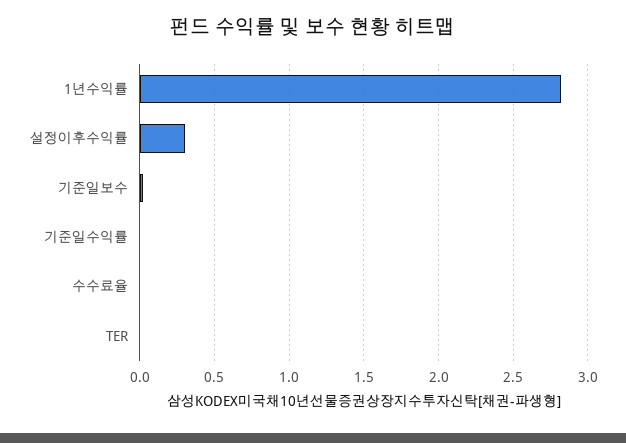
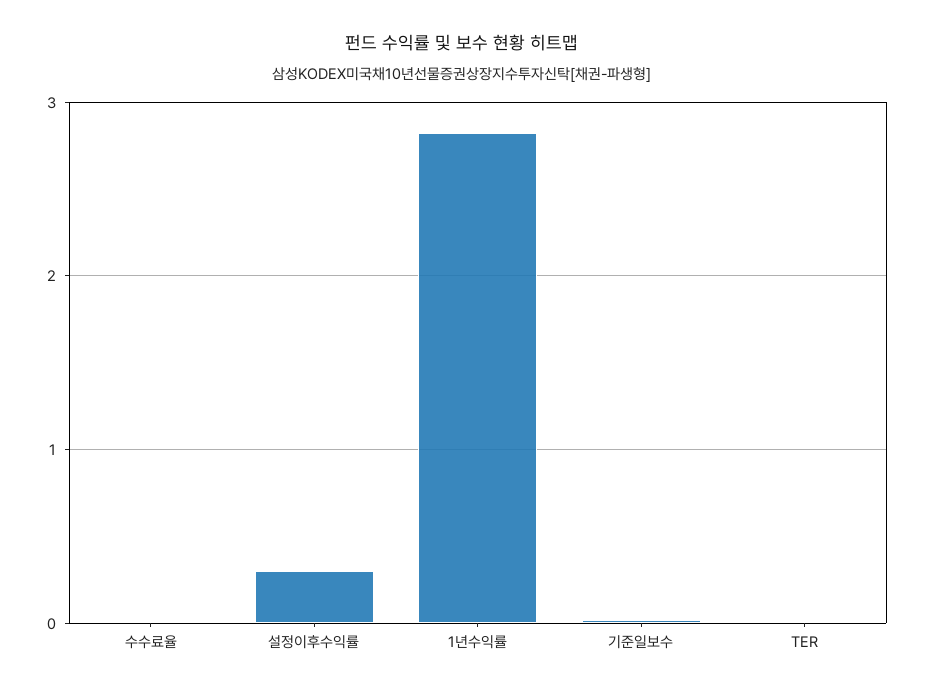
기준일수익률: 0 -> none

